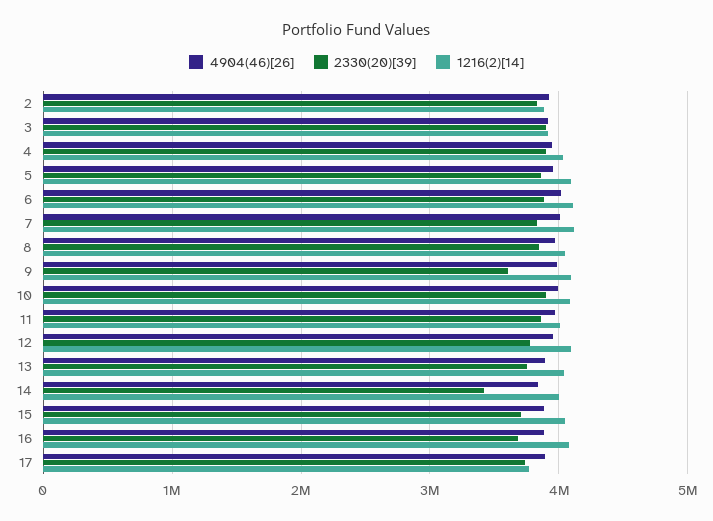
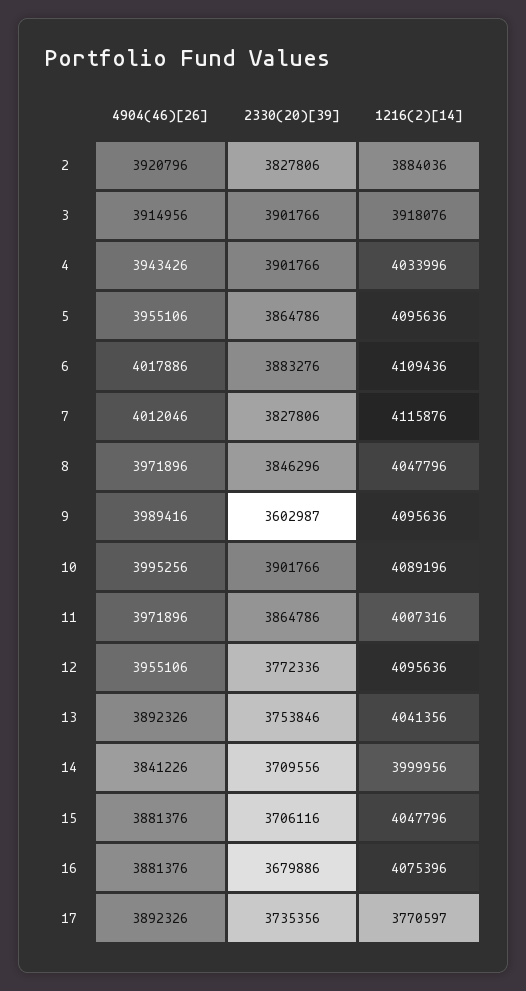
2330(20)[39], 14: 3400000 -> 3709556

